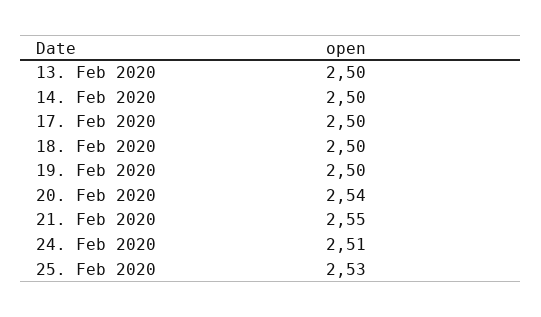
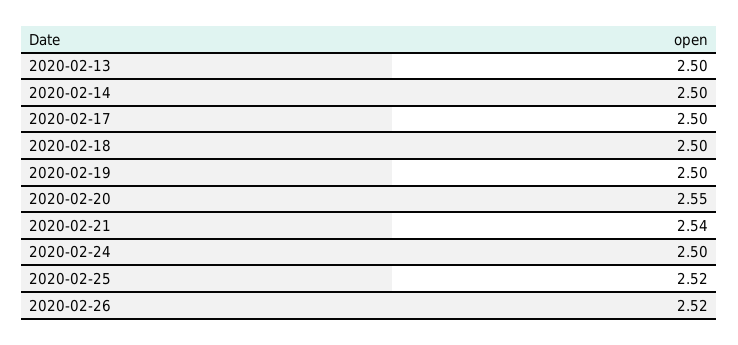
20. Feb 2020: 2.54 -> 2.55
21. Feb 2020: 2.55 -> 2.54
24. Feb 2020: 2.51 -> 2.5
25. Feb 2020: 2.53 -> 2.52
2020-02-26: none -> 2.52

